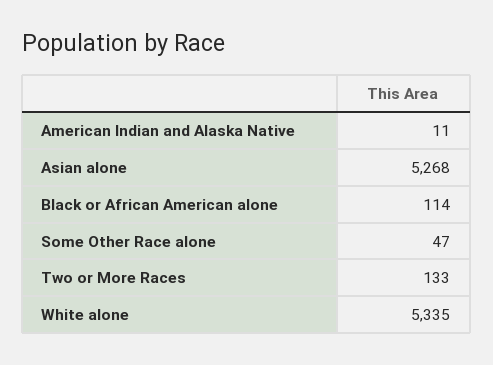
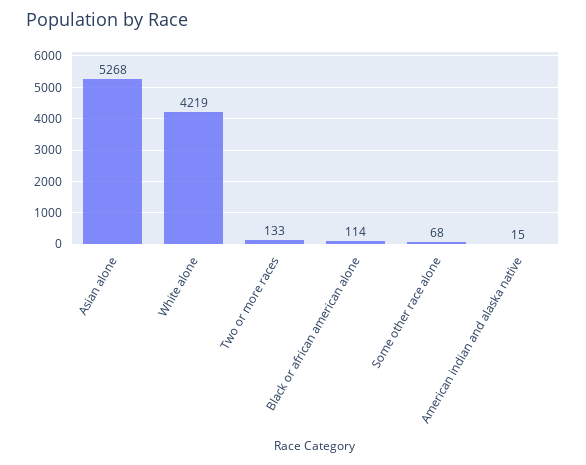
American Indian and Alaska Native: 11 -> 15
Some Other Race alone: 47 -> 68
White alone: 5335 -> 4219

